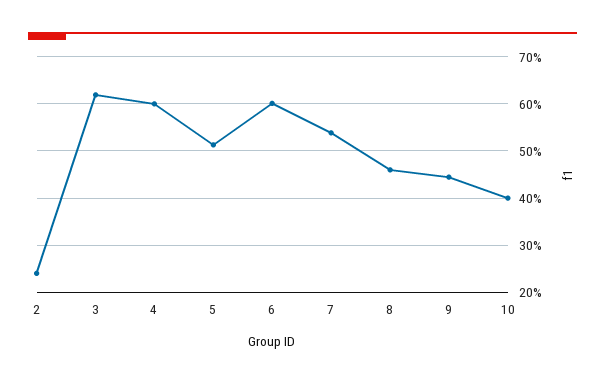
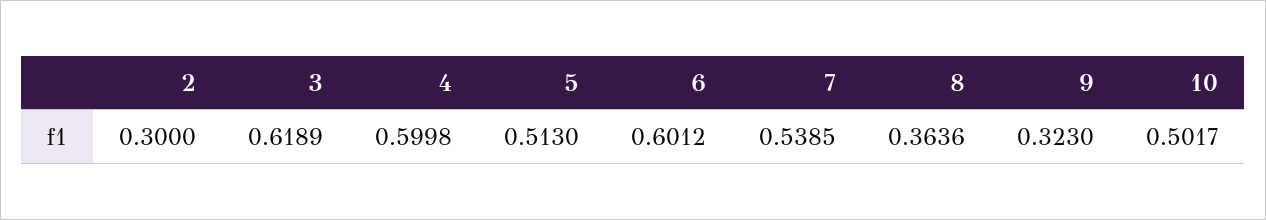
2: 0.24 -> 0.3
8: 0.46 -> 0.3636
9: 0.44 -> 0.323
10: 0.4 -> 0.5017

